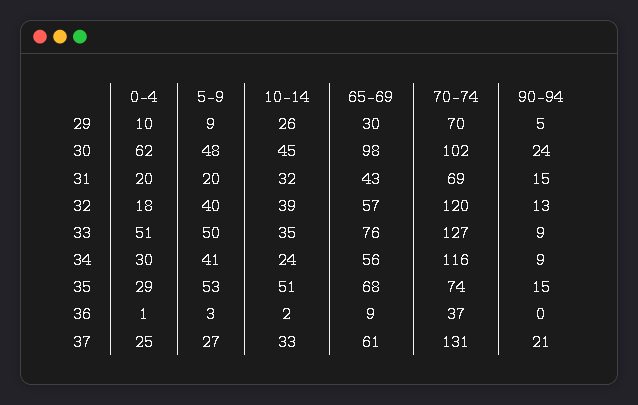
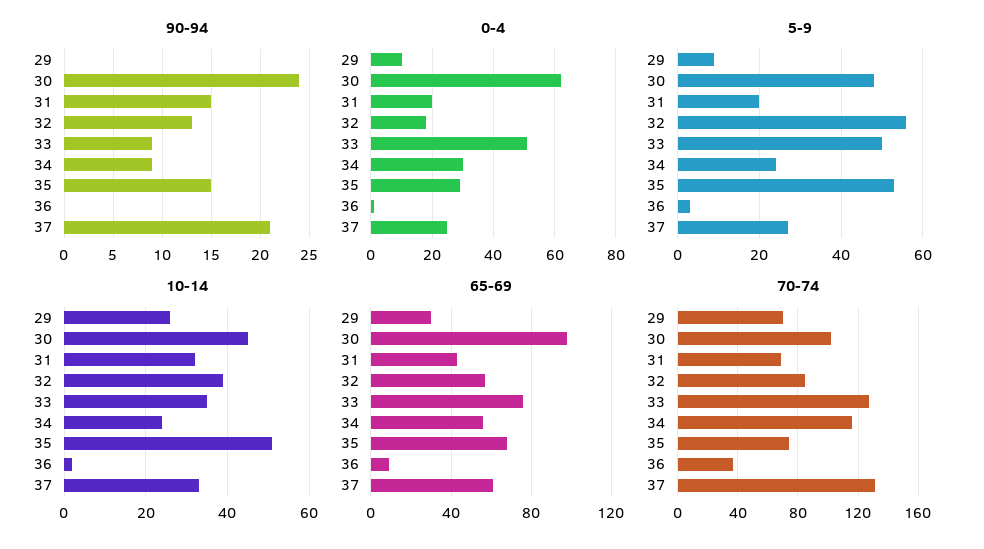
90-94, 29: 5 -> 0
5-9, 32: 40 -> 55
70-74, 32: 120 -> 85
5-9, 34: 41 -> 25

